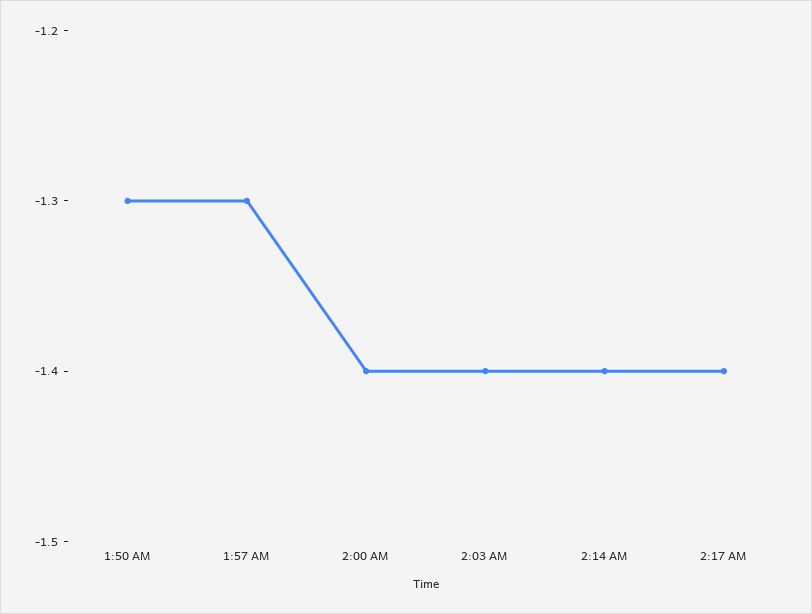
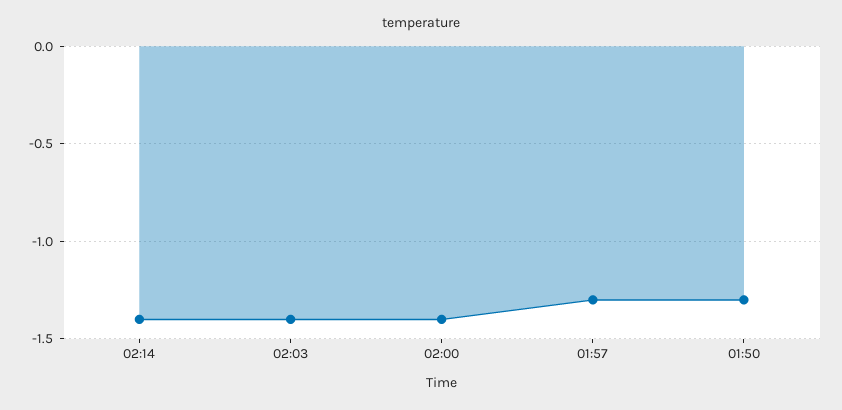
2:17 AM: -1.4 -> none

